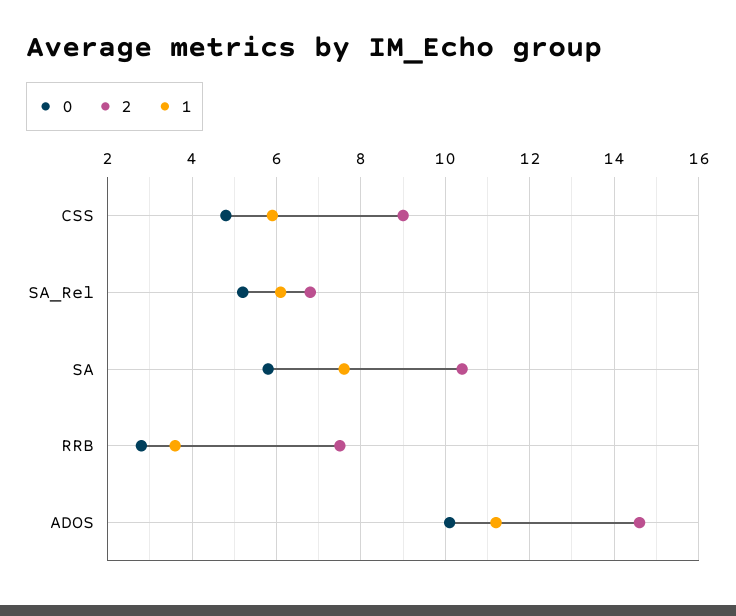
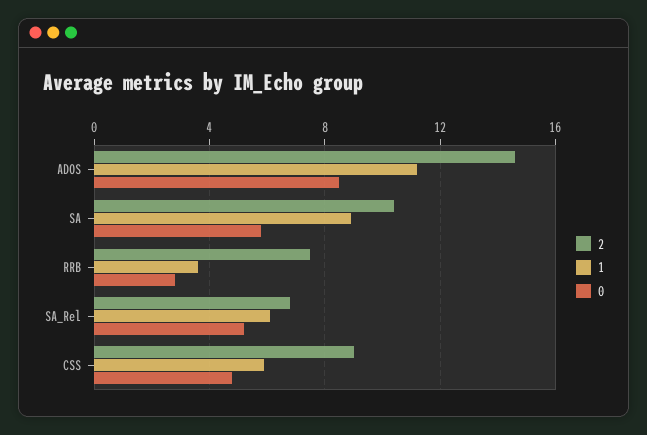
1, SA: 7.5 -> 9
0, ADOS: 10 -> 8.5

